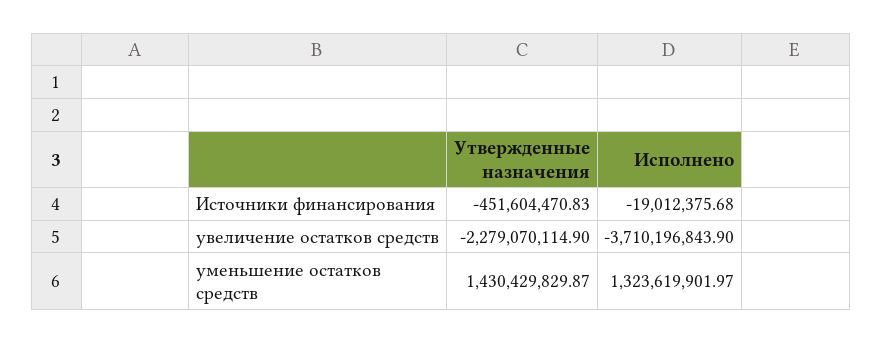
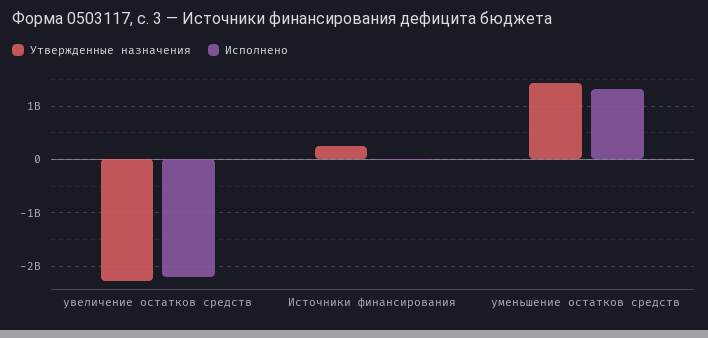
Утвержденные назначения, Источники финансирования: -451604470.83 -> 200000000
Исполнено, увеличение остатков средств: -3710196843.9 -> -2200000000

